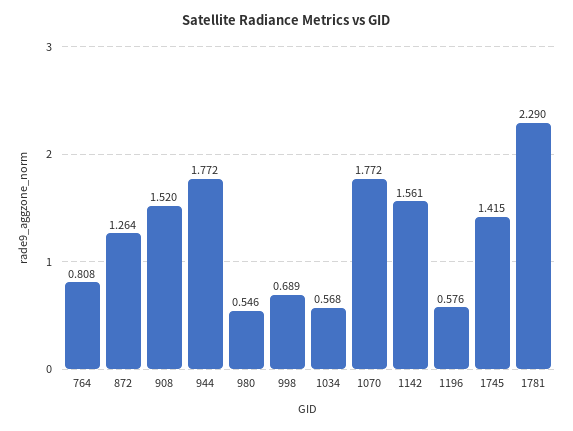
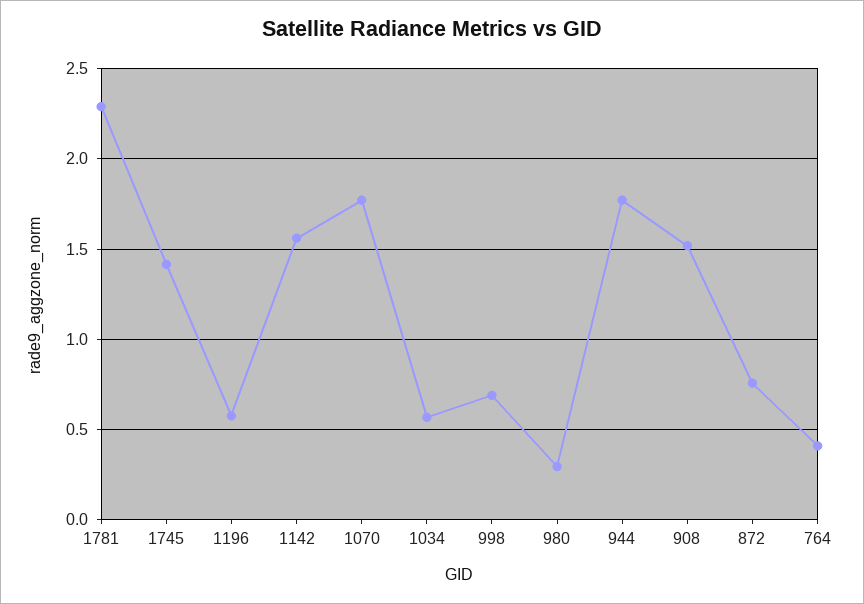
764: 0.808 -> 0.4
872: 1.264 -> 0.75
980: 0.546 -> 0.3

